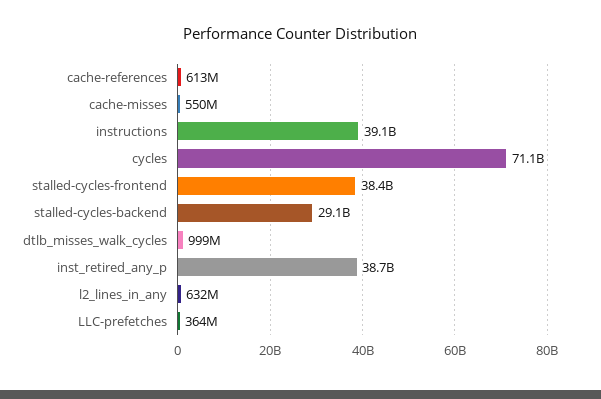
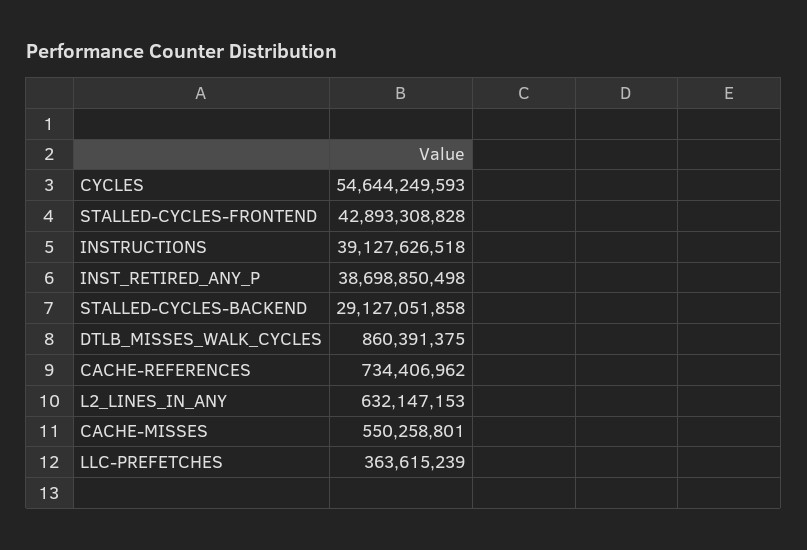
cache-references: 613000000 -> 734406962
cycles: 71100000000 -> 54644249593
stalled-cycles-frontend: 38400000000 -> 42893308828
dtlb_misses_walk_cycles: 999000000 -> 860391375

